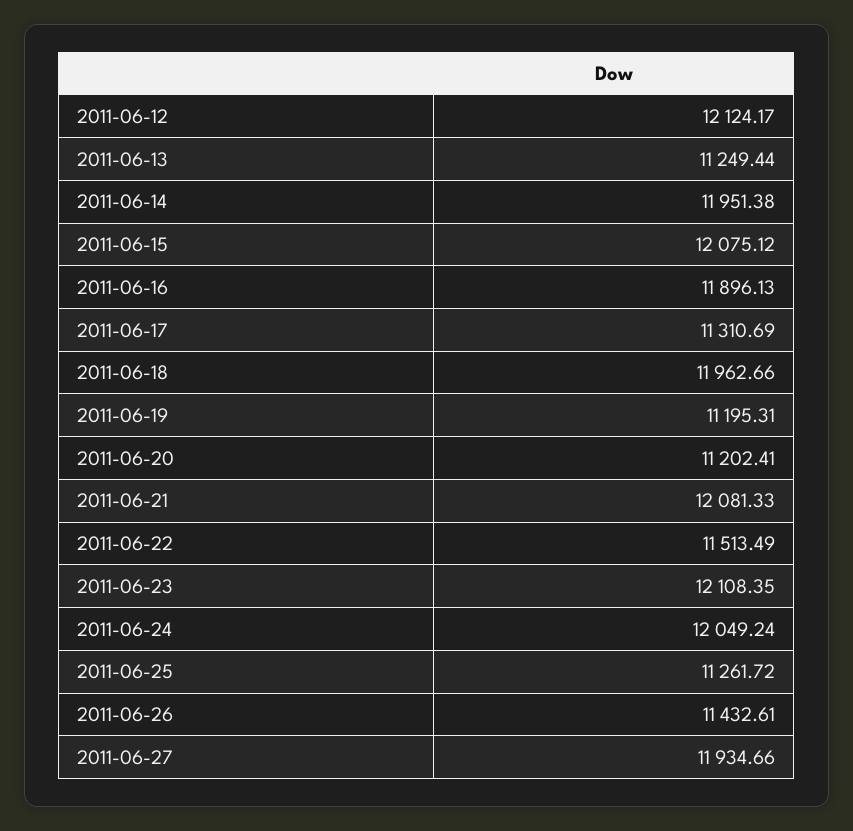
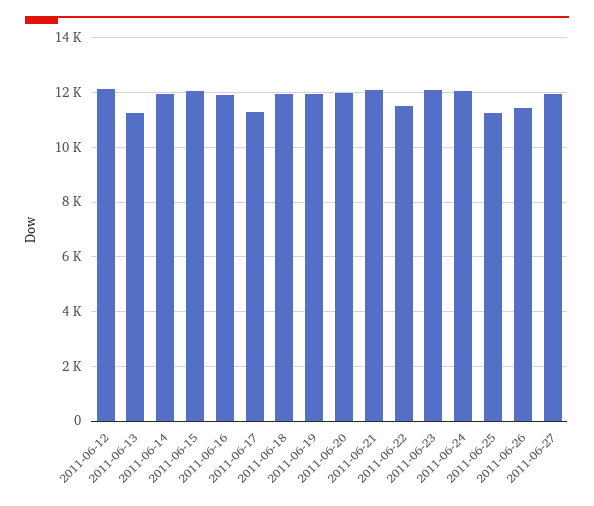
2011-06-19: 11195.31 -> 12000
2011-06-20: 11202.41 -> 12000

